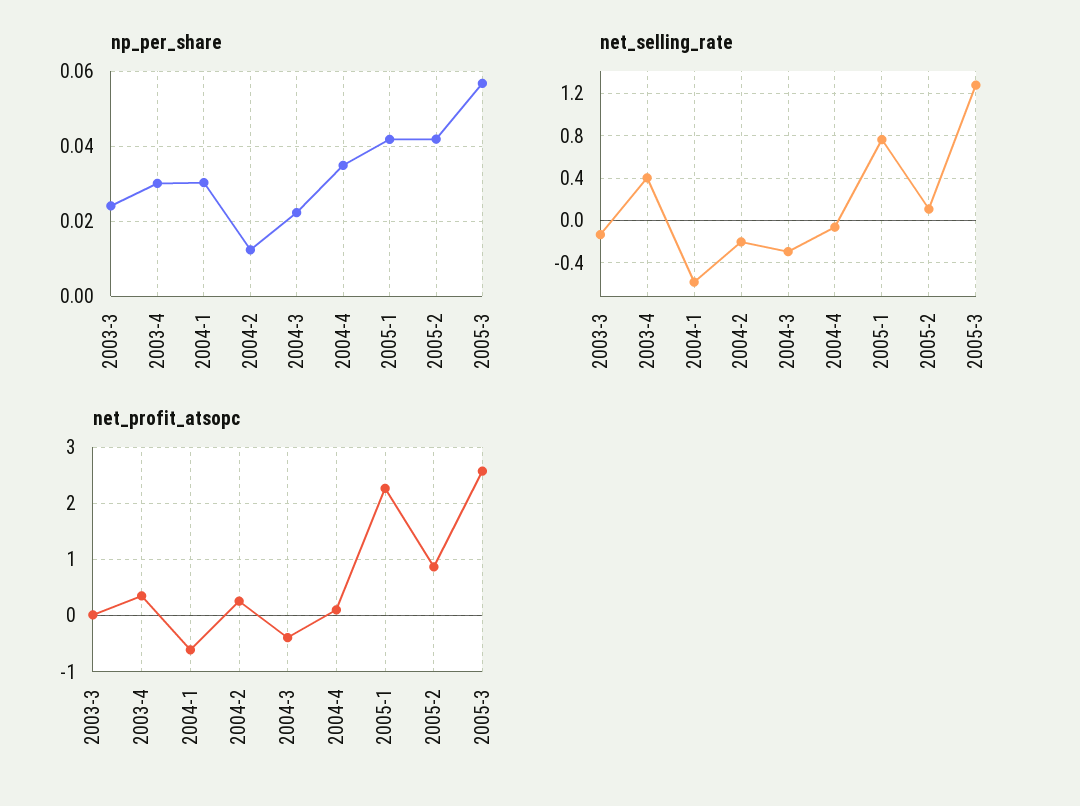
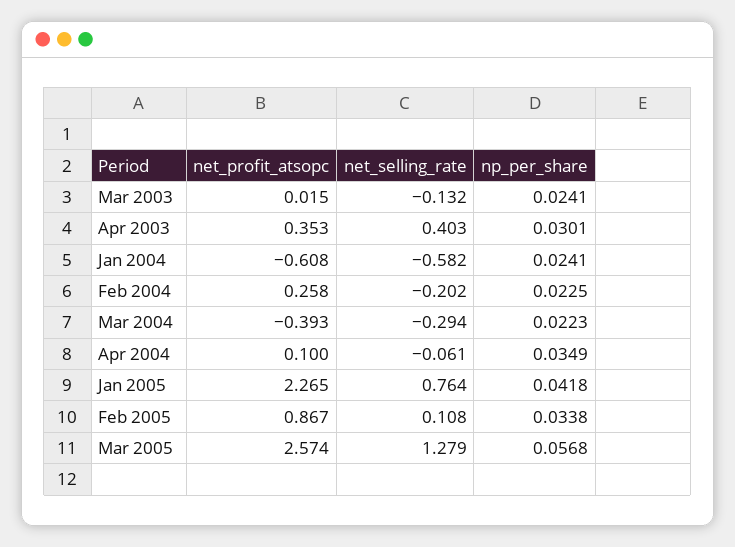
np_per_share, 2004-1: 0.03 -> 0.0241
np_per_share, 2004-2: 0.012 -> 0.0225
np_per_share, 2005-2: 0.042 -> 0.0338

